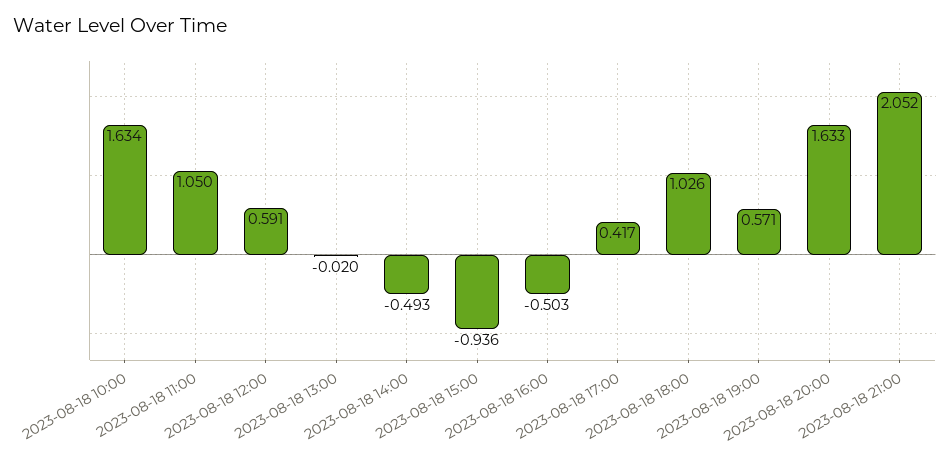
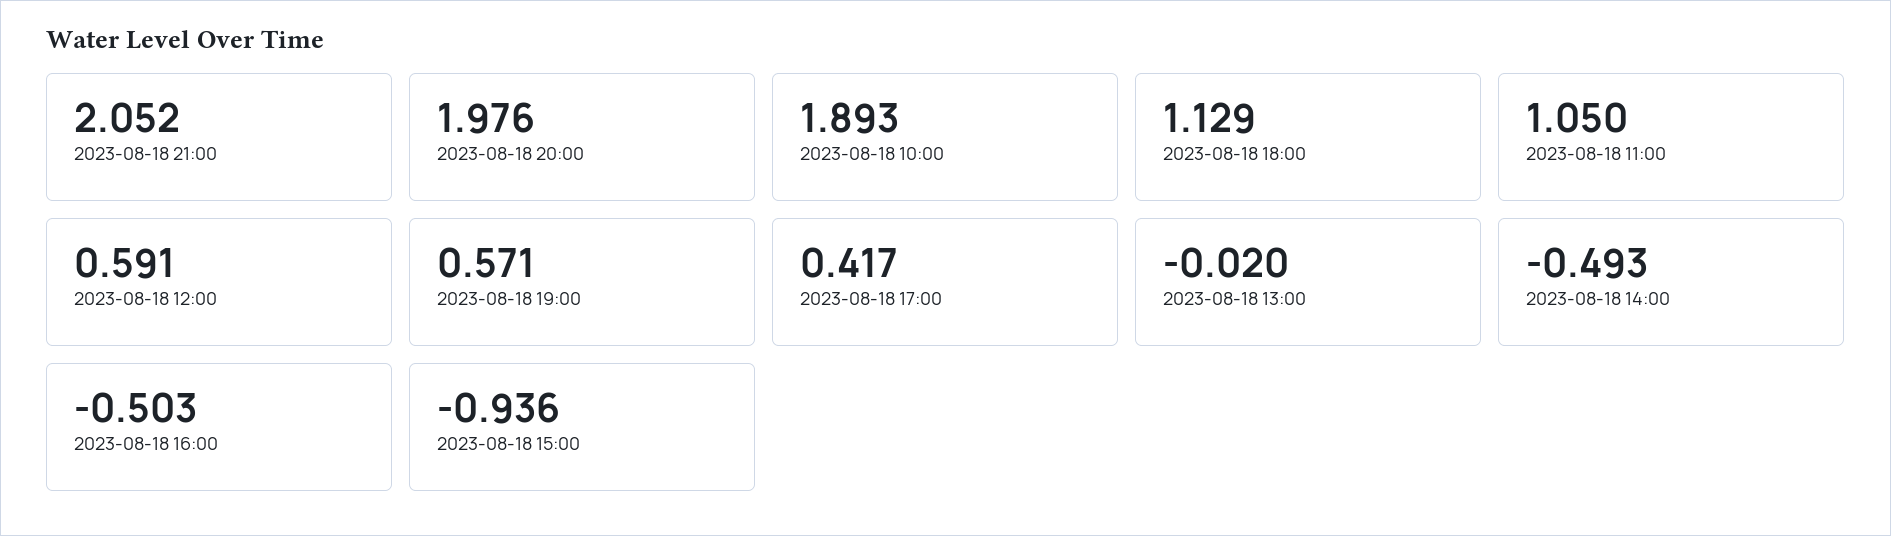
2023-08-18 10:00: 1.634 -> 1.893
2023-08-18 18:00: 1.026 -> 1.129
2023-08-18 20:00: 1.633 -> 1.976

